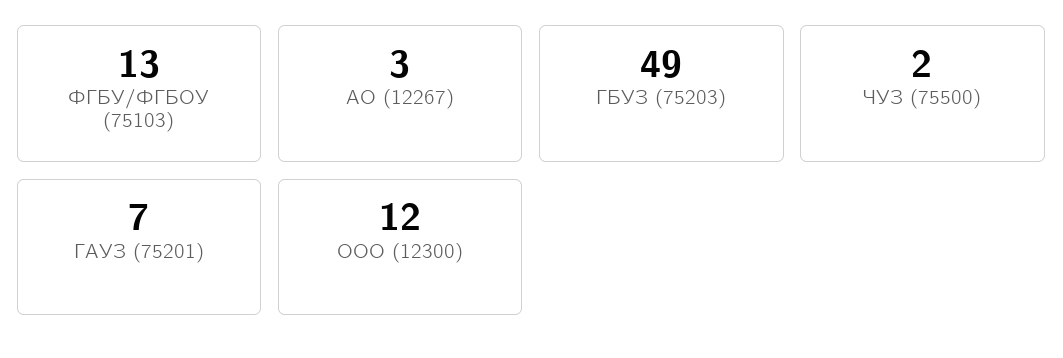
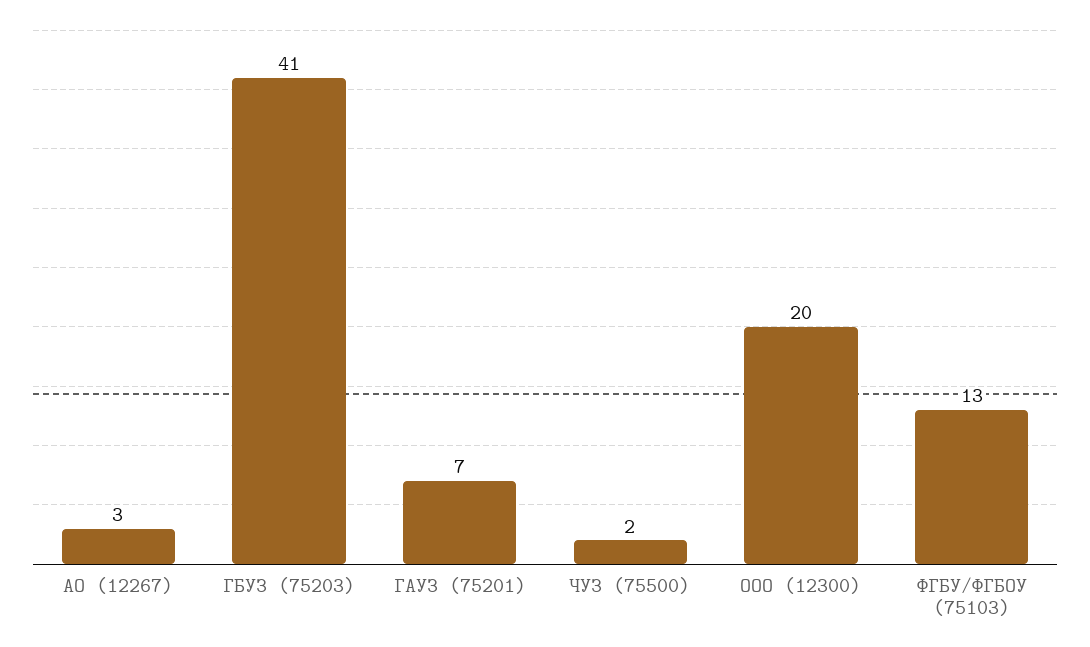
ГБУЗ (75203): 49 -> 41
ООО (12300): 12 -> 20

